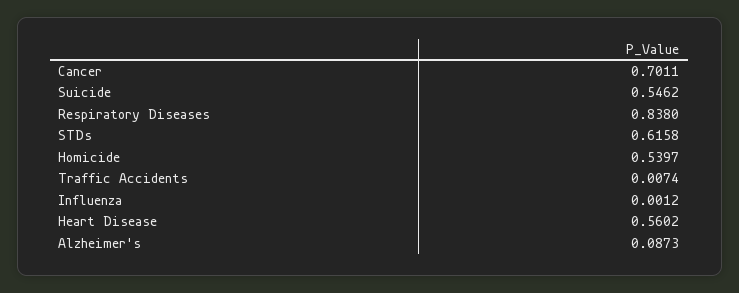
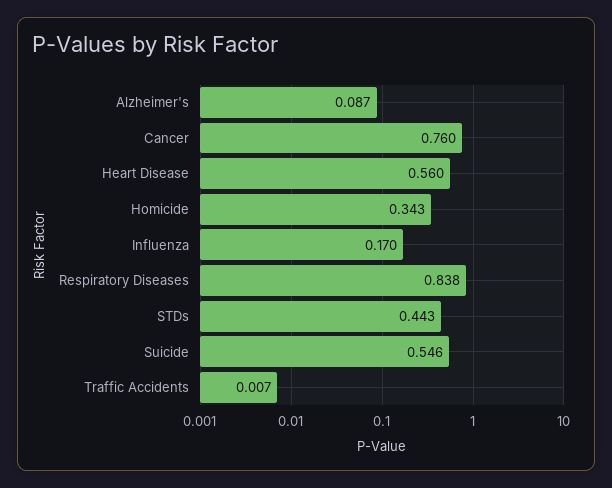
Cancer: 0.7011 -> 0.76
STDs: 0.6158 -> 0.443
Homicide: 0.5397 -> 0.343
Influenza: 0.0012 -> 0.17

